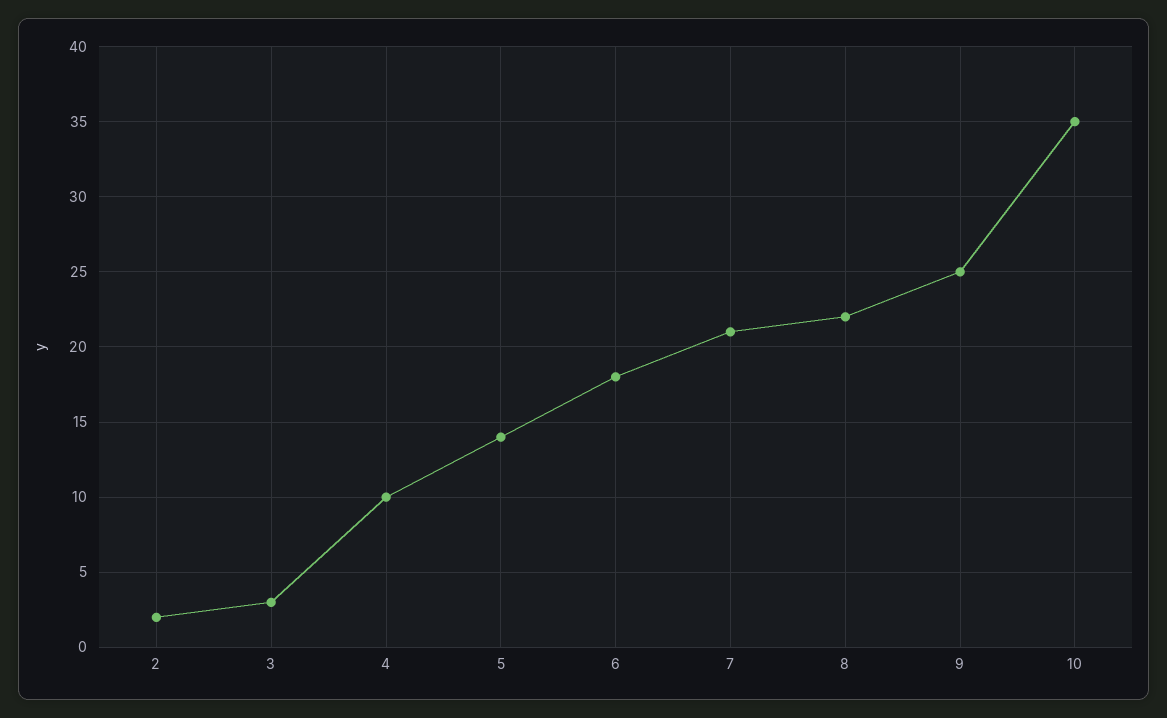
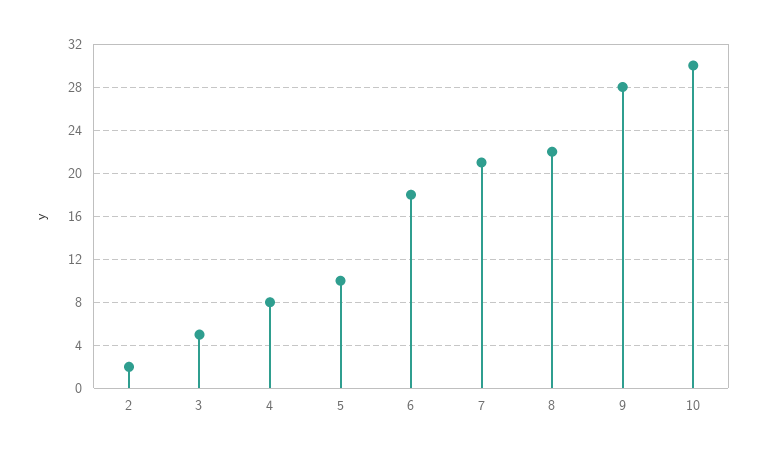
3: 3 -> 5
4: 10 -> 8
5: 14 -> 10
9: 25 -> 28
10: 35 -> 30

